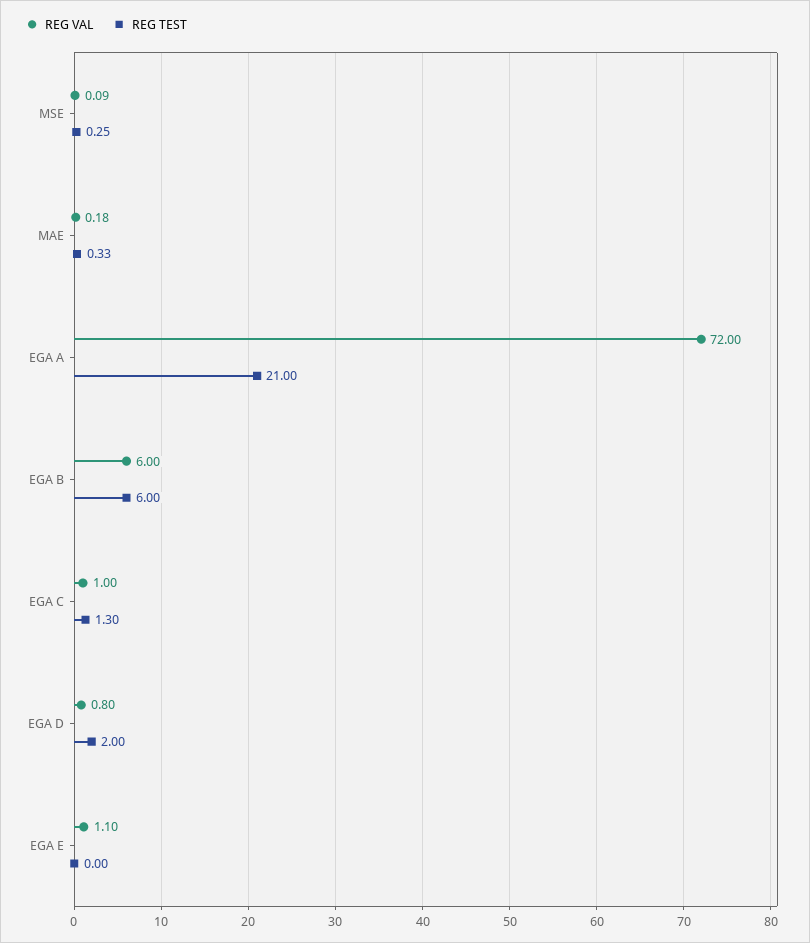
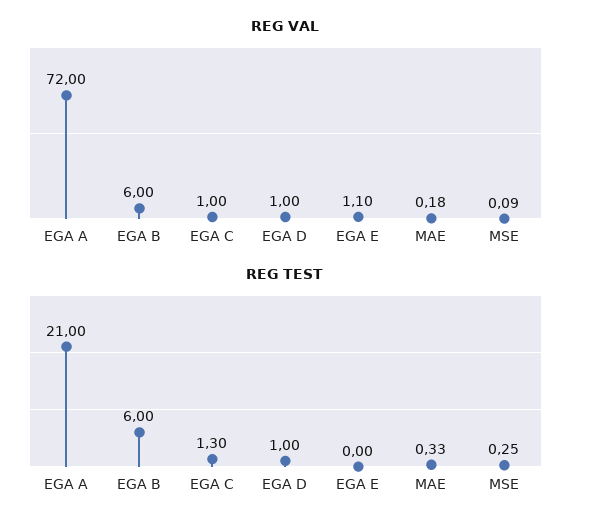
REG VAL, EGA D: 0.8 -> 1
REG TEST, EGA D: 2 -> 1

